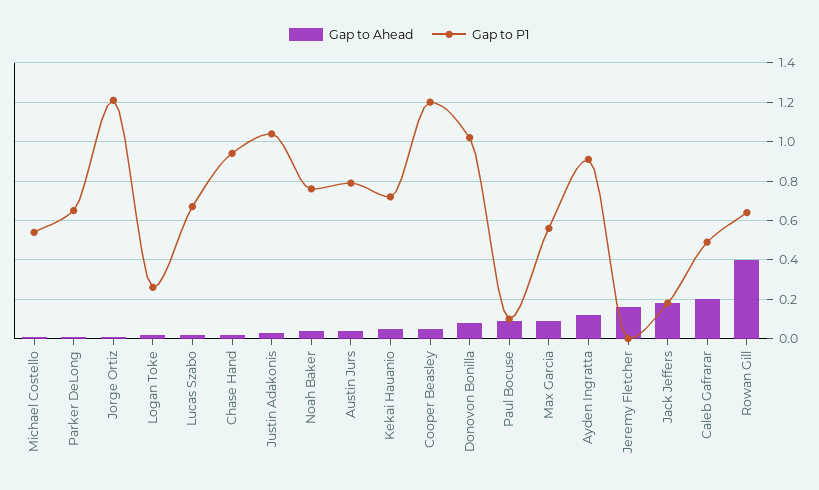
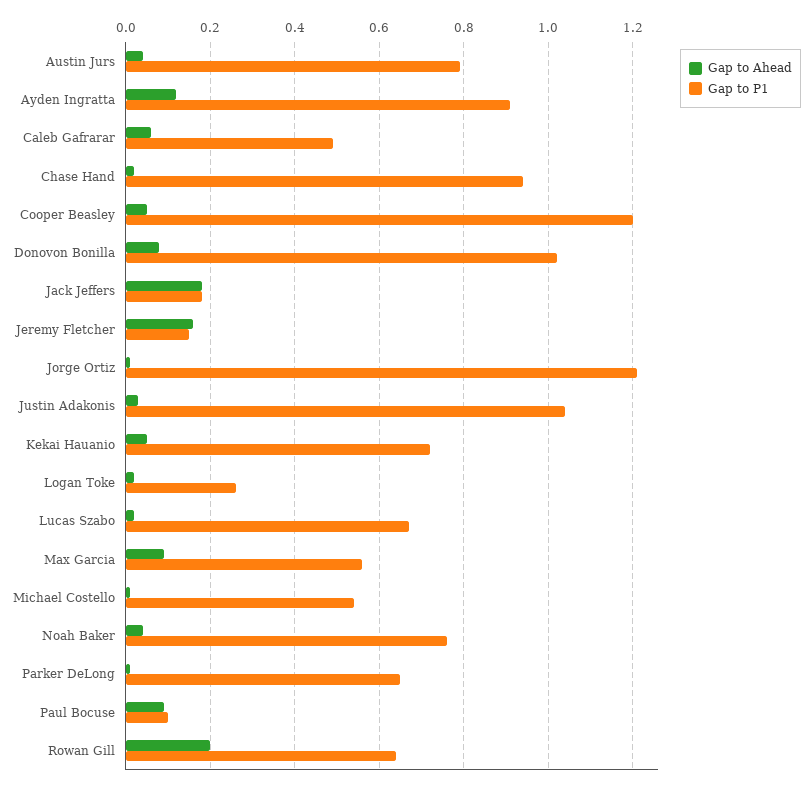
Gap to P1, Jeremy Fletcher: 0 -> 0.15
Gap to Ahead, Caleb Gafrarar: 0.2 -> 0.05
Gap to Ahead, Rowan Gill: 0.4 -> 0.2

